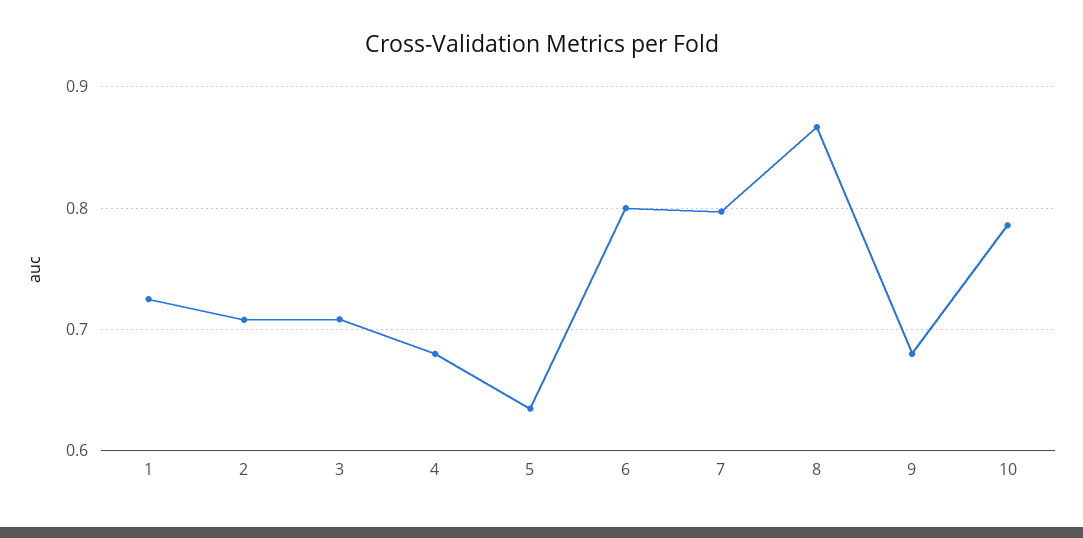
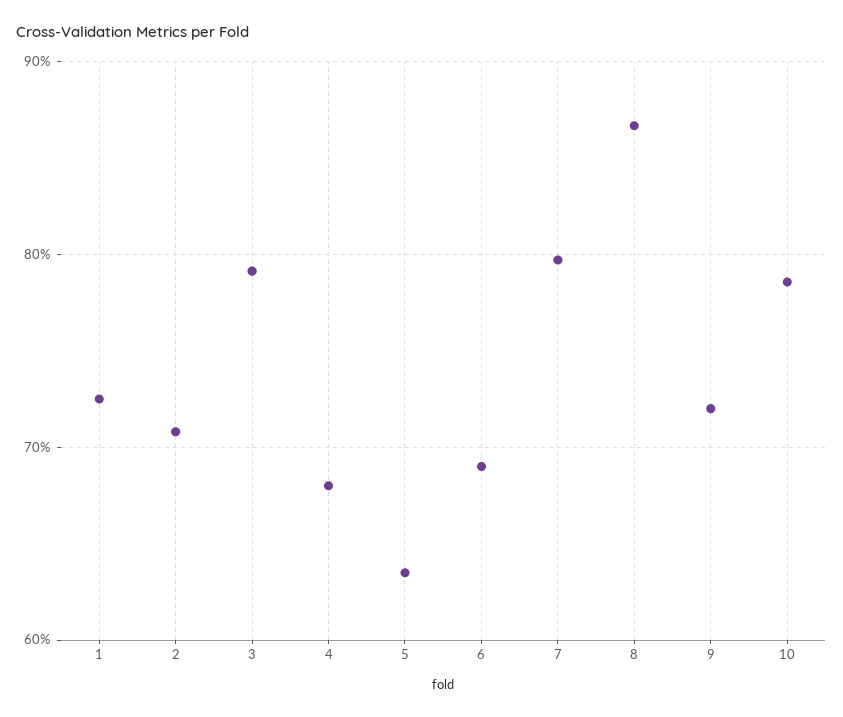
3: 0.71 -> 0.79
6: 0.8 -> 0.69
9: 0.68 -> 0.72

